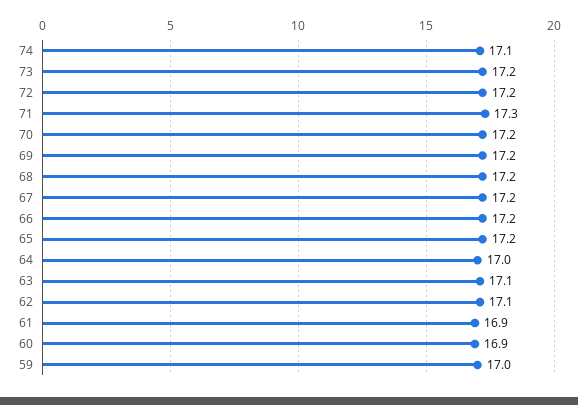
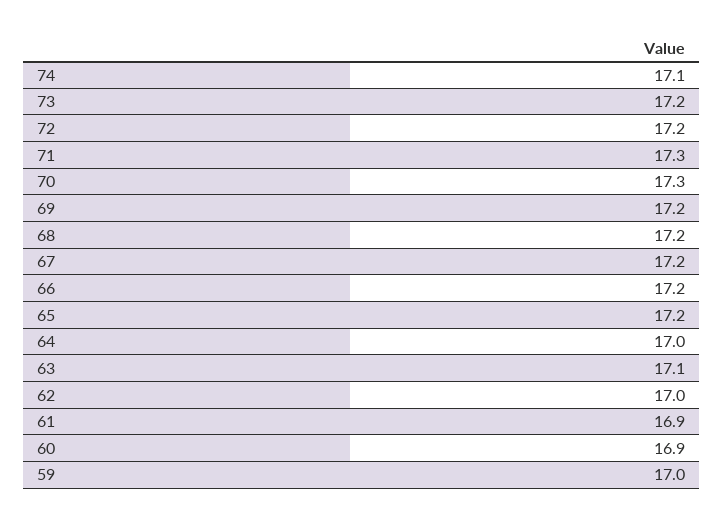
70: 17.2 -> 17.3
62: 17.1 -> 17

